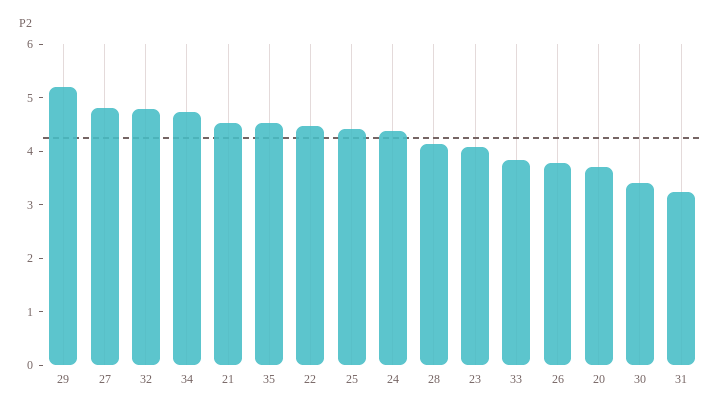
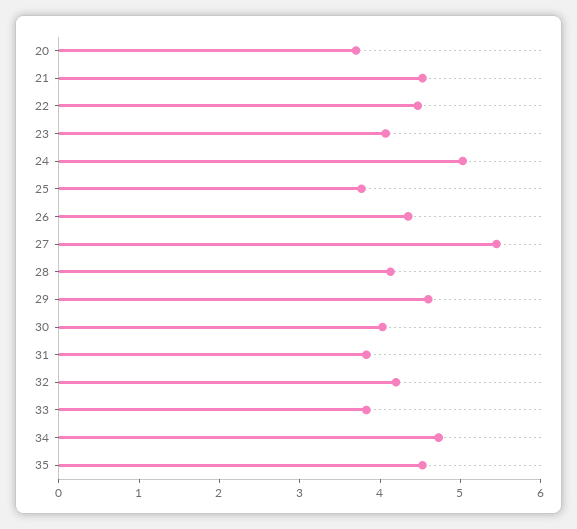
29: 5.2 -> 4.6
27: 4.8 -> 5.4
32: 4.8 -> 4.2
25: 4.4 -> 3.8
24: 4.4 -> 5
26: 3.8 -> 4.4
30: 3.4 -> 4
31: 3.2 -> 3.8

